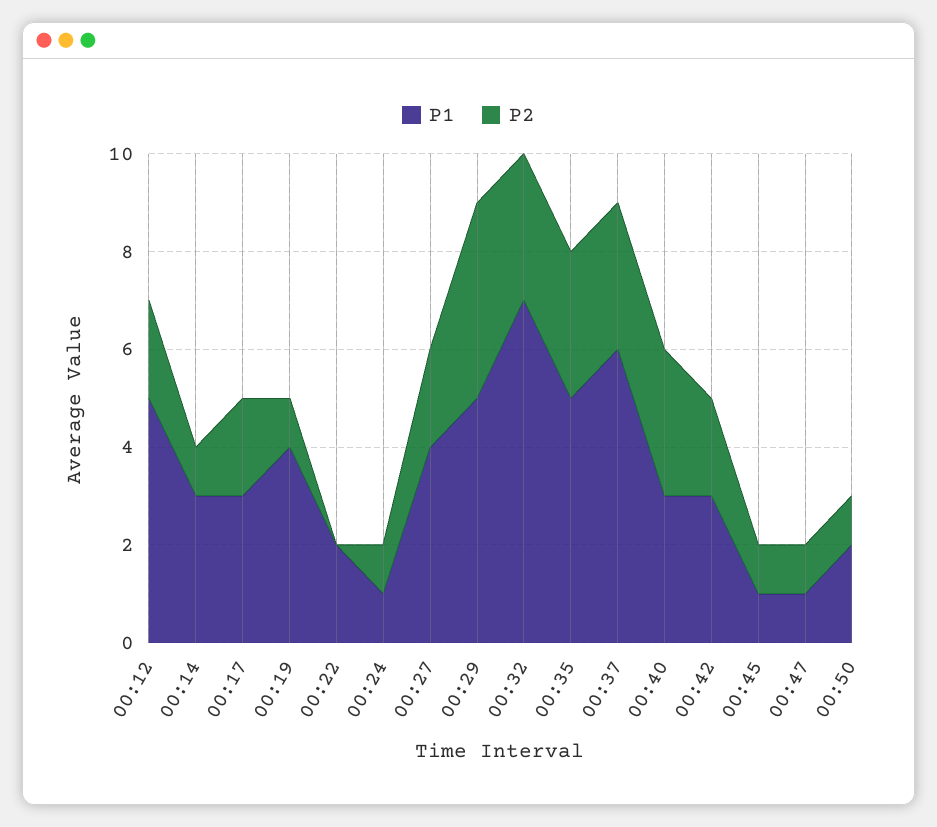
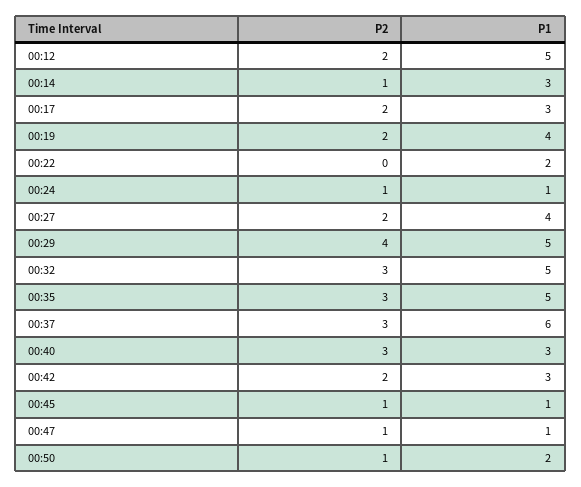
P2, 00:19: 1 -> 2
P1, 00:32: 7 -> 5

